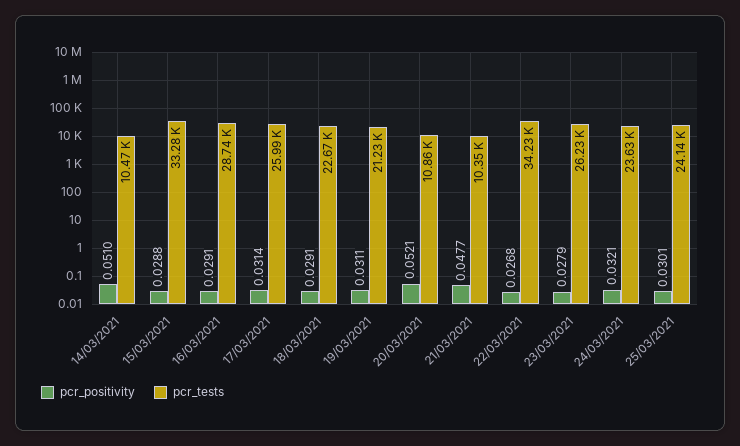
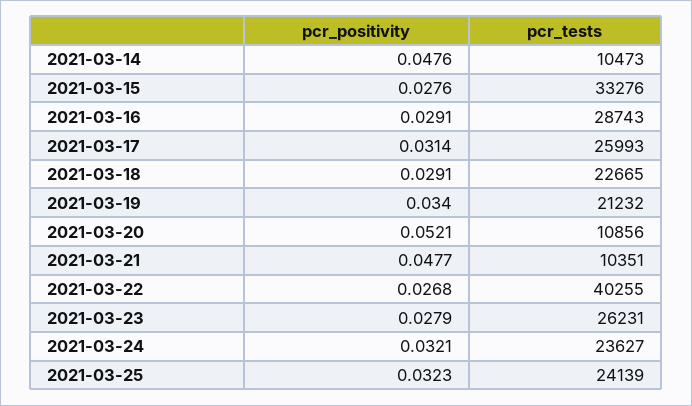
pcr_positivity, 14/03/2021: 0.051 -> 0.0476
pcr_positivity, 15/03/2021: 0.0288 -> 0.0276
pcr_positivity, 19/03/2021: 0.0311 -> 0.034
pcr_tests, 22/03/2021: 34230 -> 40255
pcr_positivity, 25/03/2021: 0.0301 -> 0.0323

